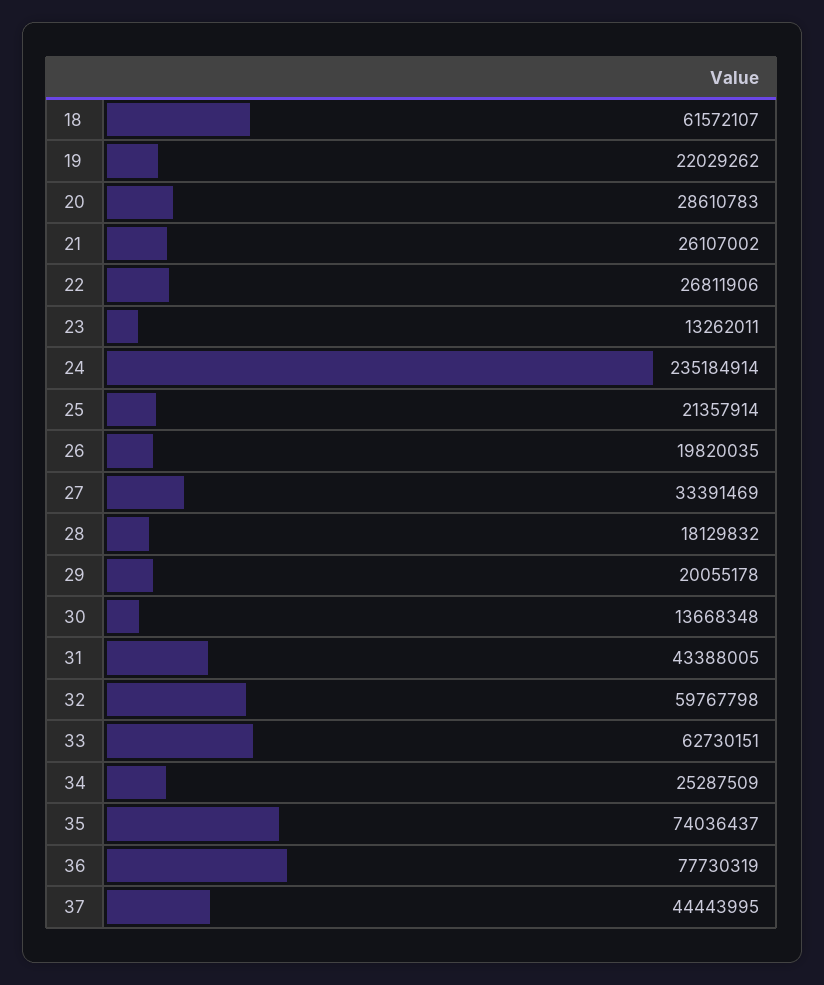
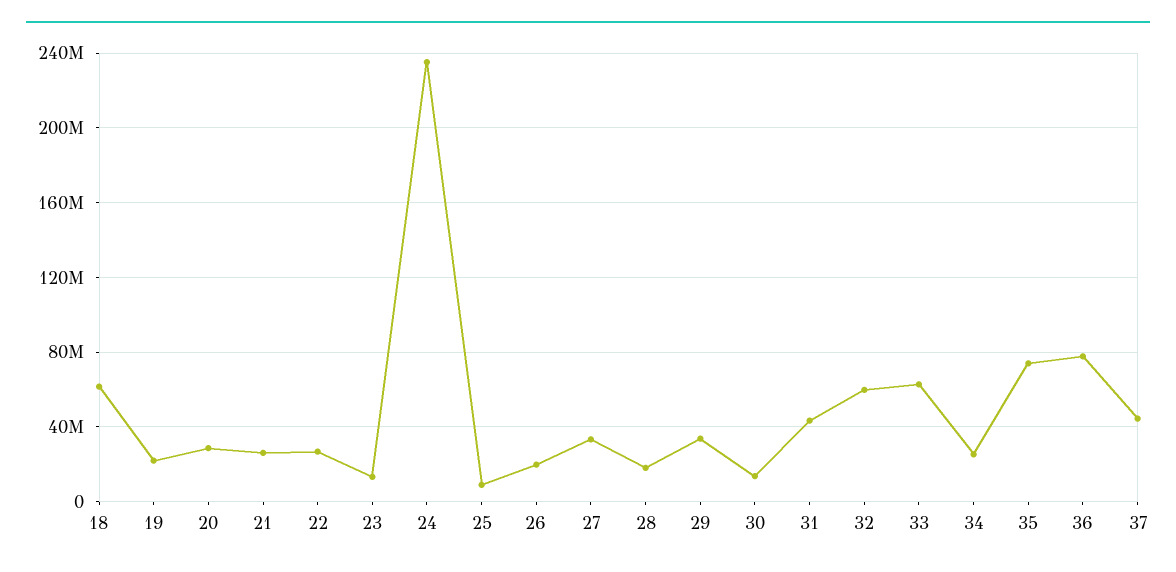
25: 21357914 -> 10000000
29: 20055178 -> 35000000

